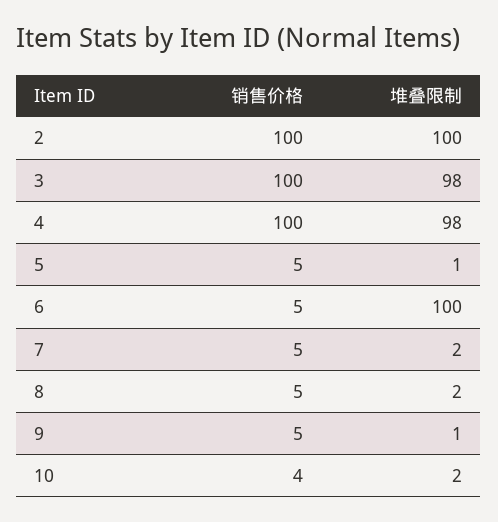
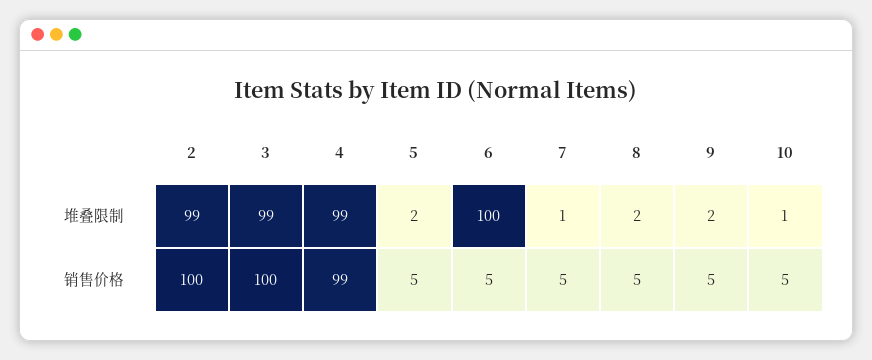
堆叠限制, 2: 100 -> 99
堆叠限制, 3: 98 -> 99
销售价格, 4: 100 -> 99
堆叠限制, 4: 98 -> 99
堆叠限制, 5: 1 -> 2
堆叠限制, 7: 2 -> 1
堆叠限制, 9: 1 -> 2
销售价格, 10: 4 -> 5
堆叠限制, 10: 2 -> 1

